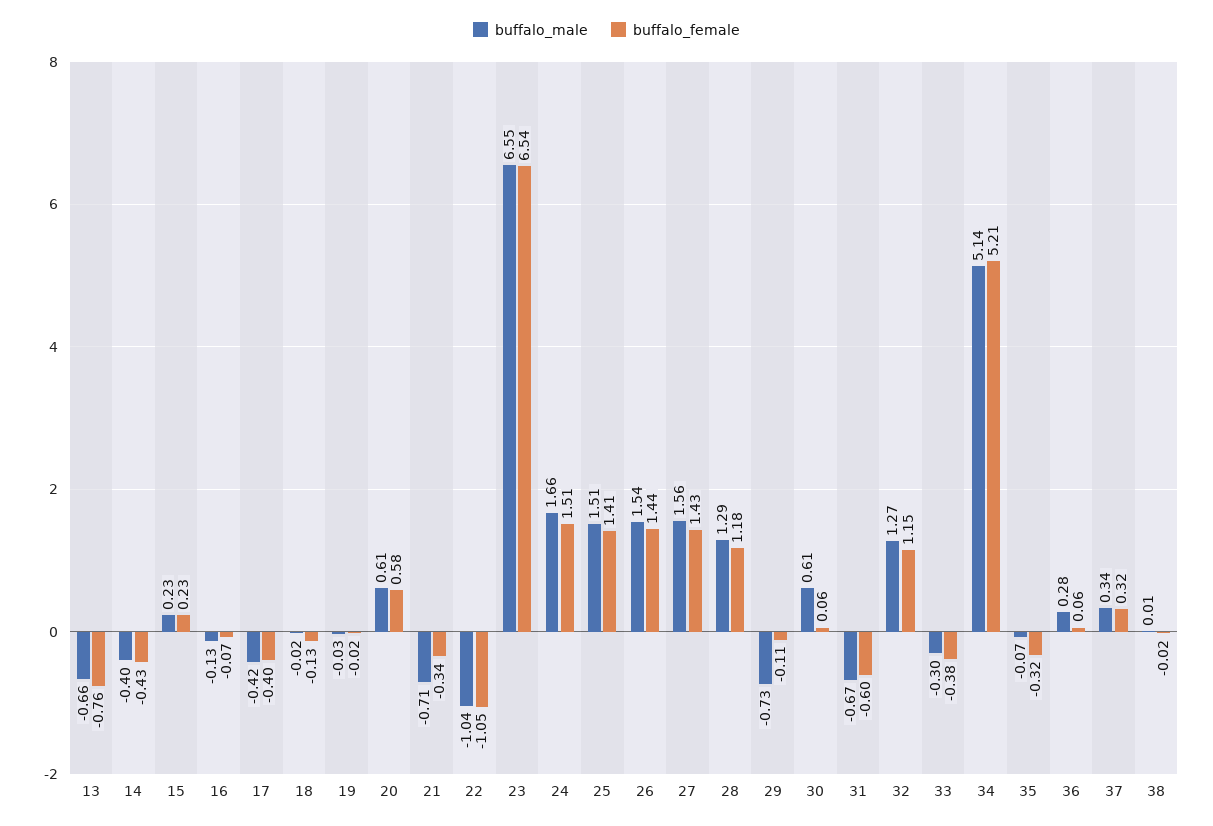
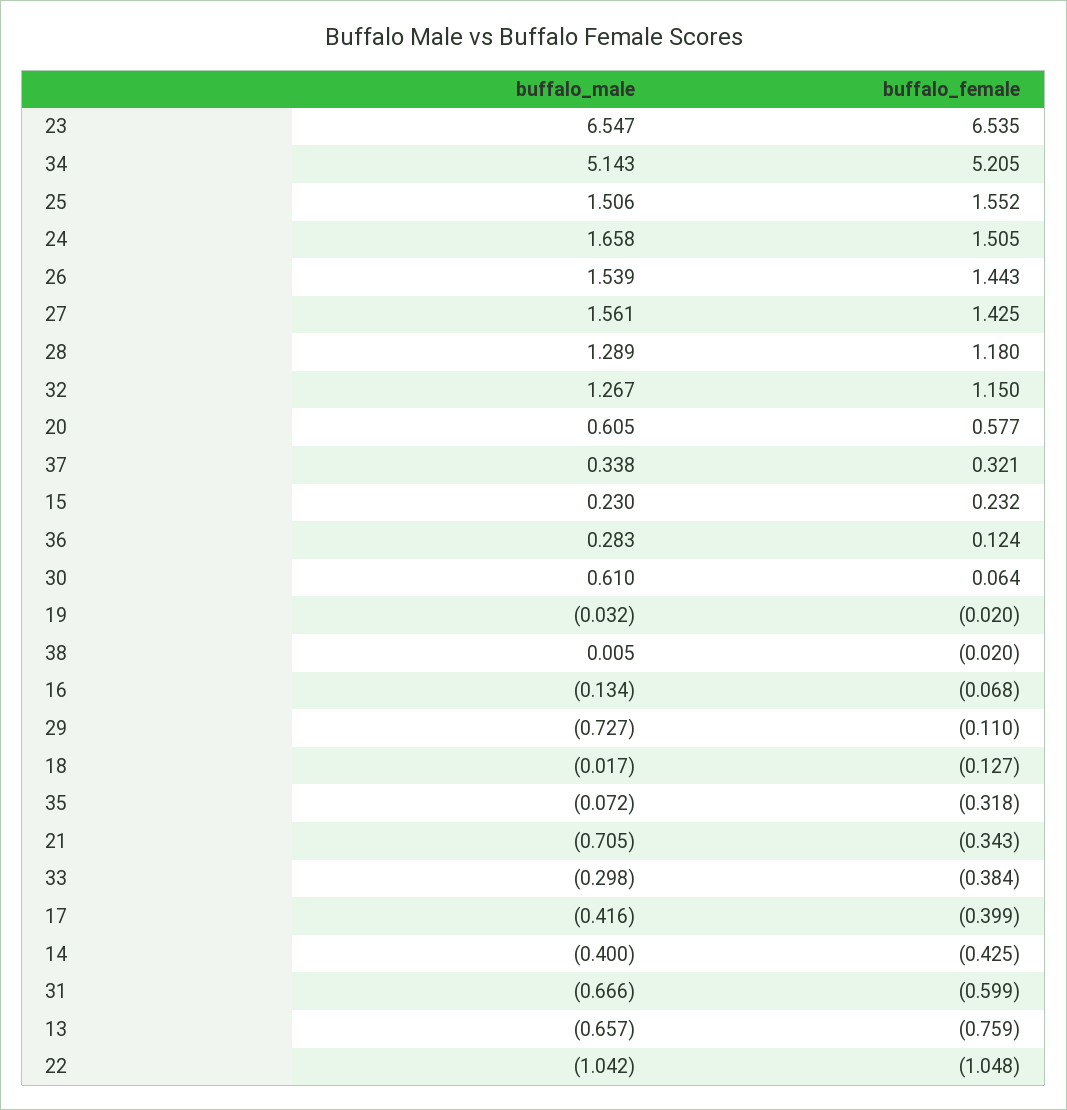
buffalo_female, 25: 1.41 -> 1.552
buffalo_female, 36: 0.06 -> 0.124

